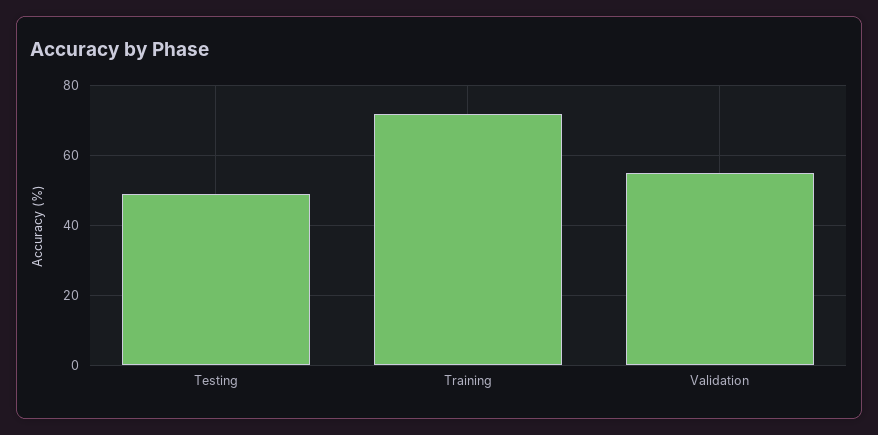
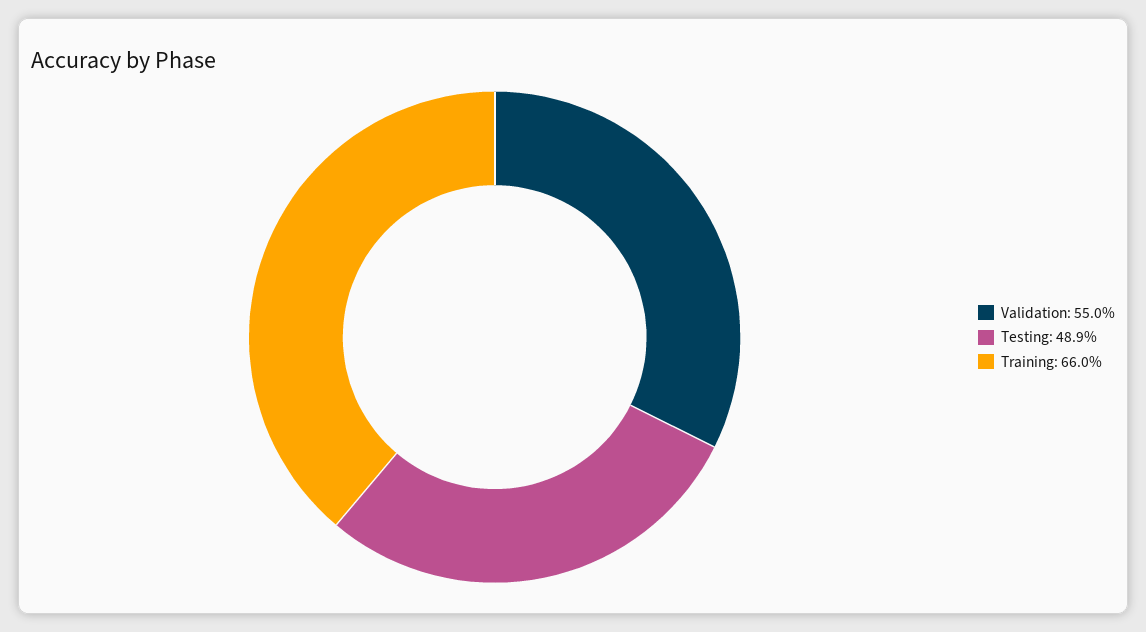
Training: 72 -> 66

